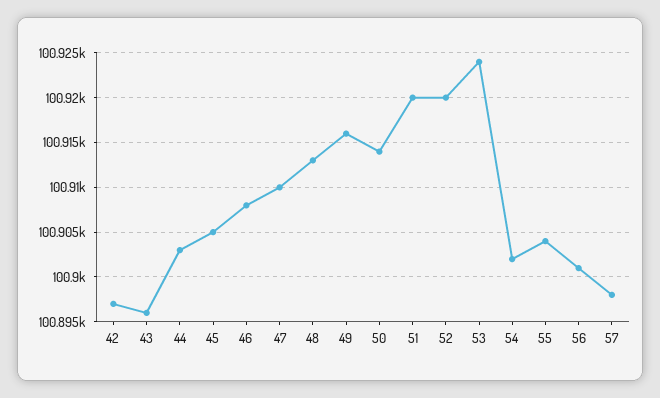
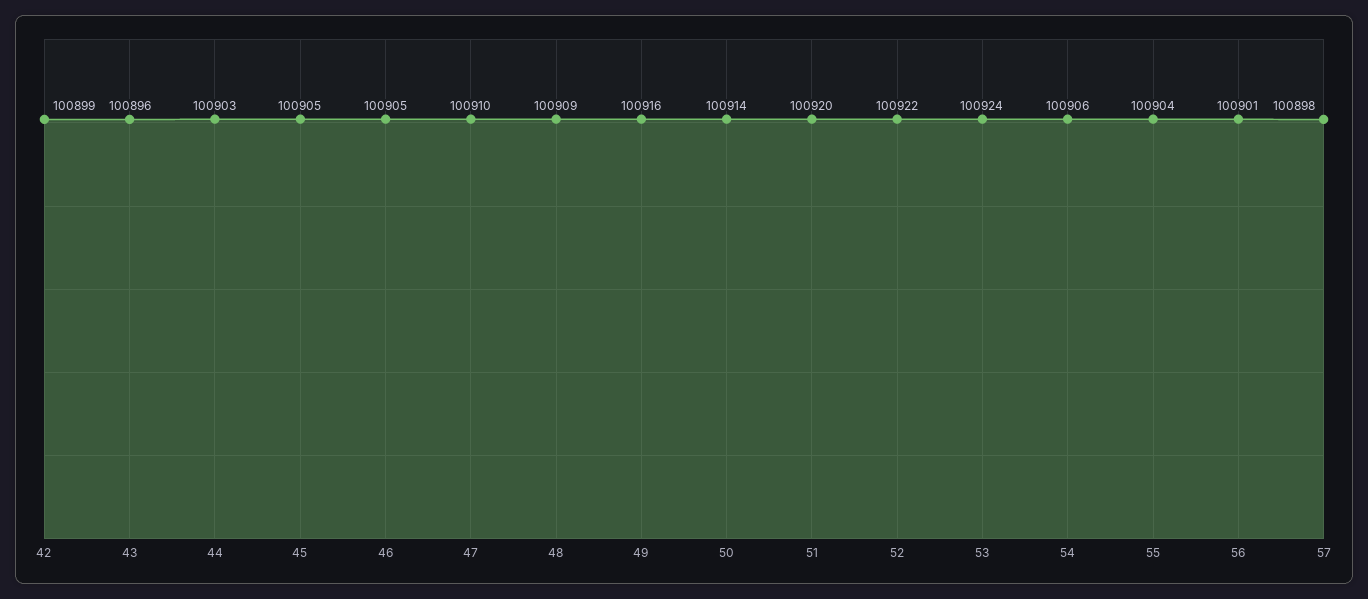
42: 100897 -> 100899
46: 100908 -> 100905
48: 100913 -> 100909
52: 100920 -> 100922
54: 100902 -> 100906

